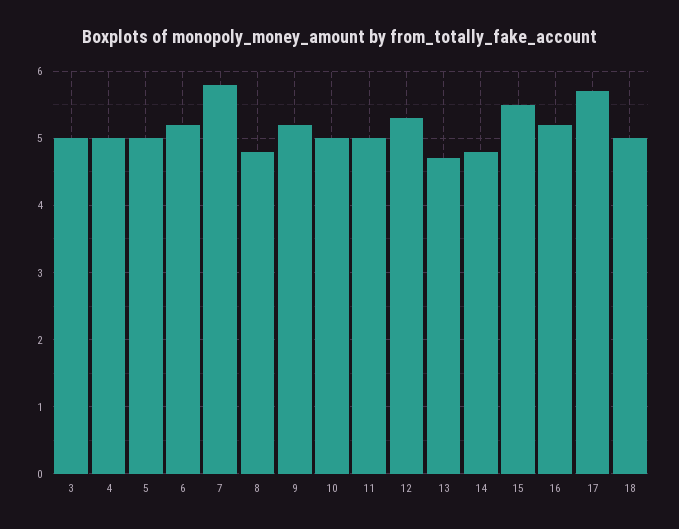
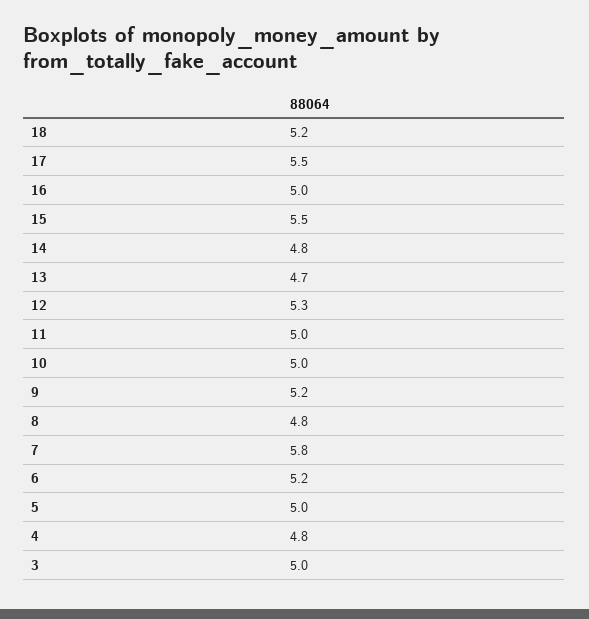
4: 5 -> 4.8
16: 5.2 -> 5
17: 5.7 -> 5.5
18: 5 -> 5.2

